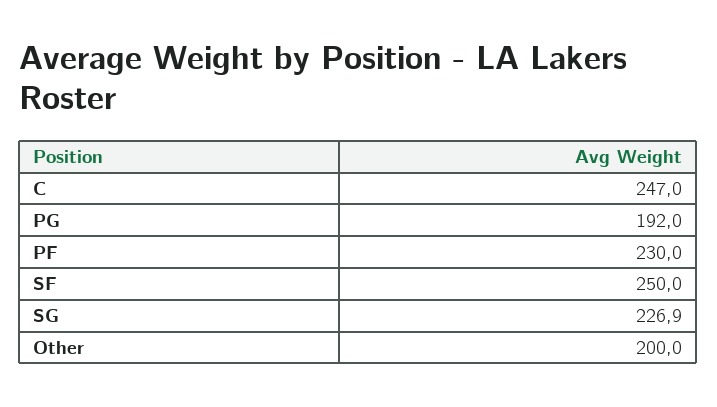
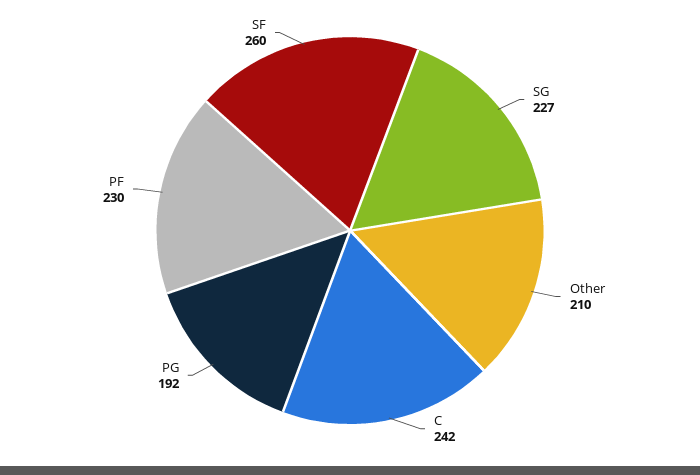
C: 247 -> 242
SF: 250 -> 260
Other: 200 -> 210

